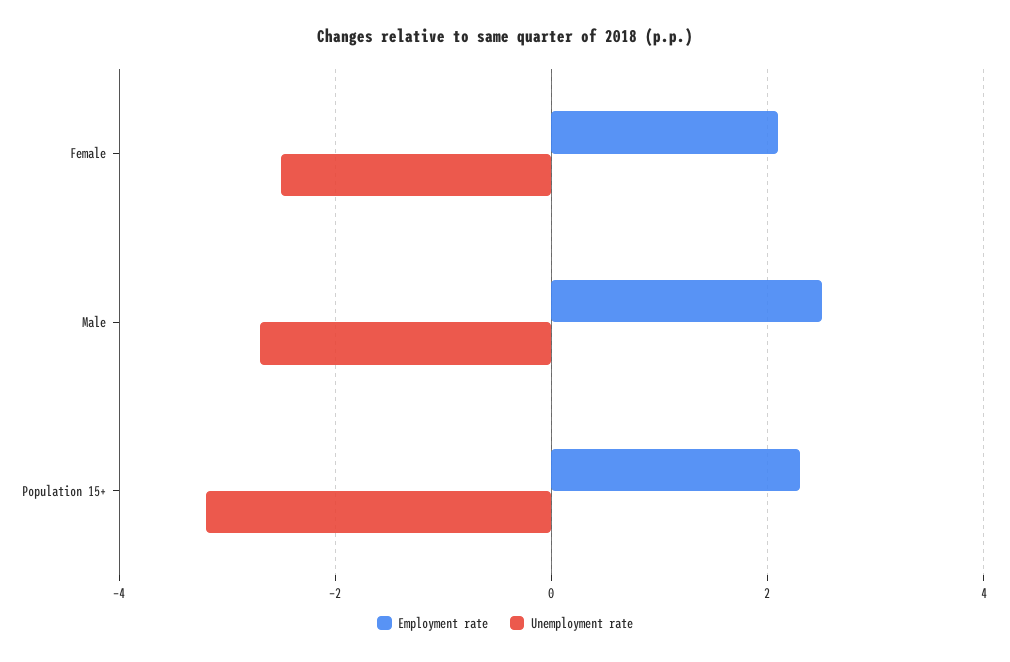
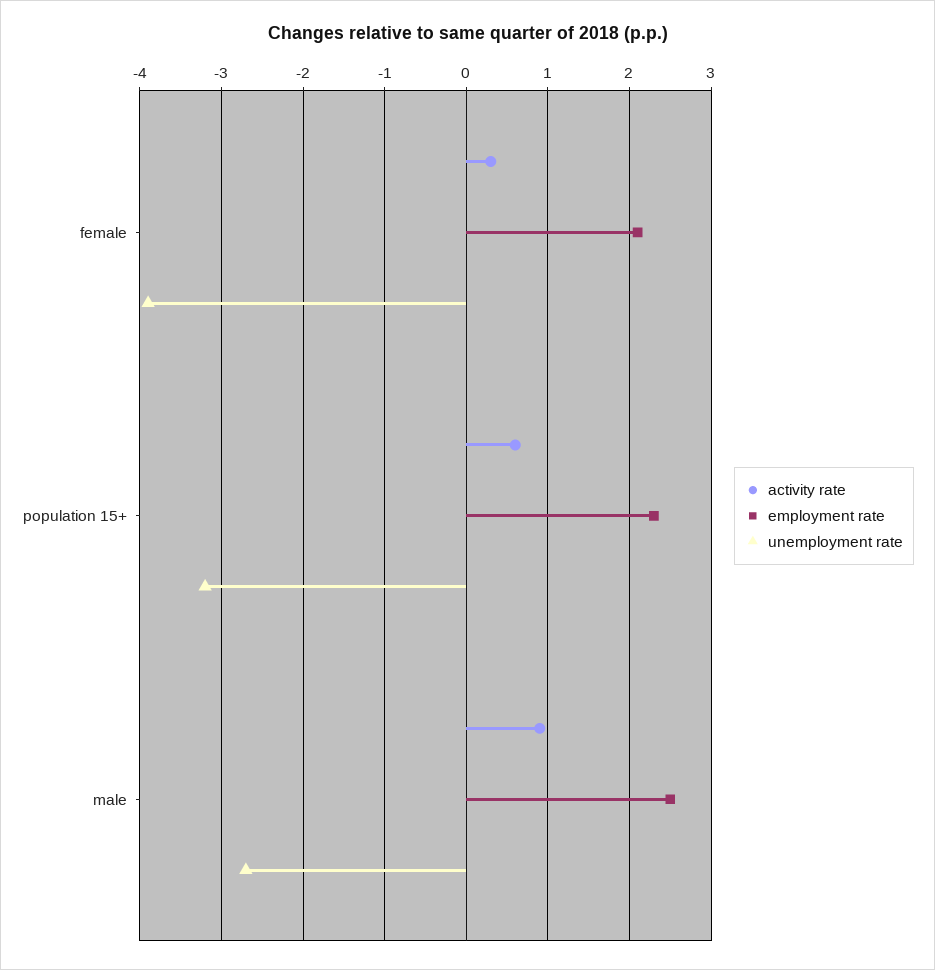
Unemployment rate, Female: -2.5 -> -3.9
activity rate, Female: none -> 0.3
activity rate, Population 15+: none -> 0.6
activity rate, Male: none -> 0.9

